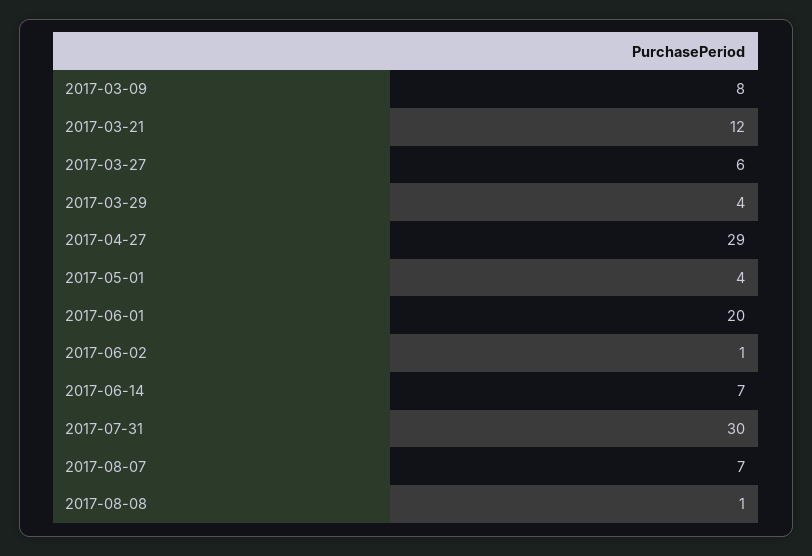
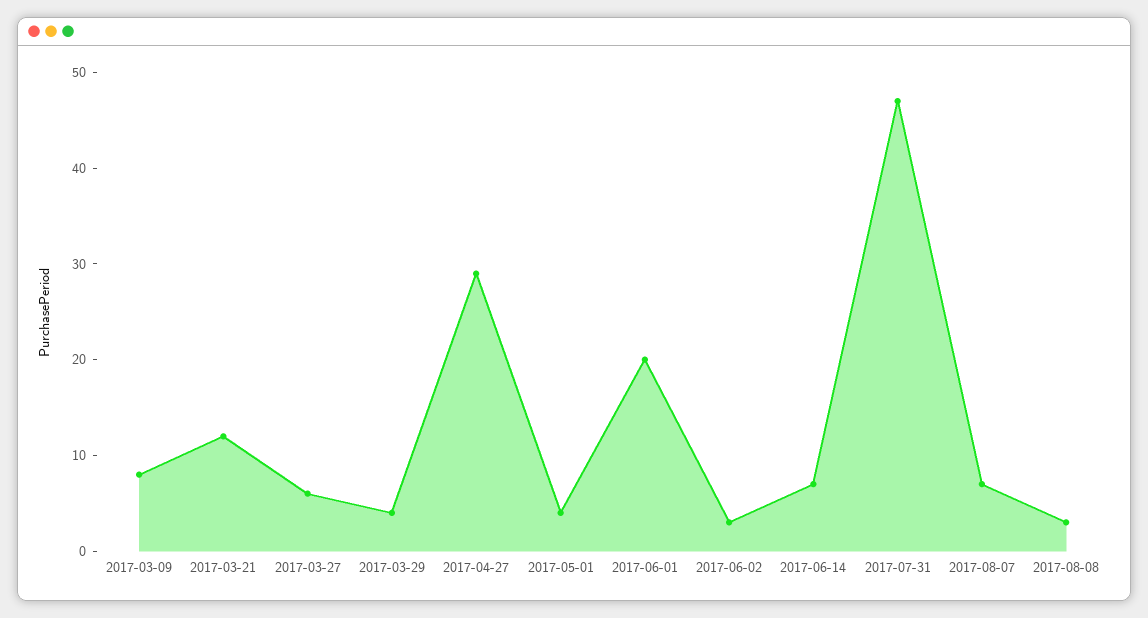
2017-06-02: 1 -> 3
2017-07-31: 30 -> 47
2017-08-08: 1 -> 3

